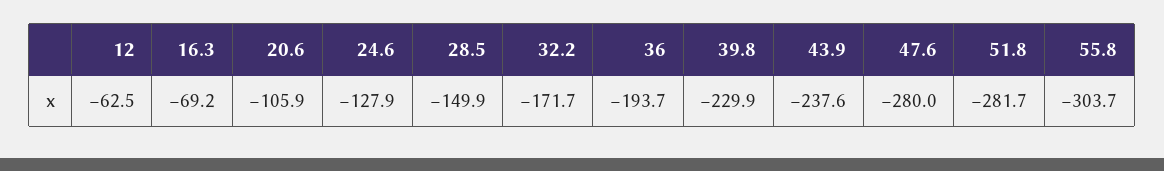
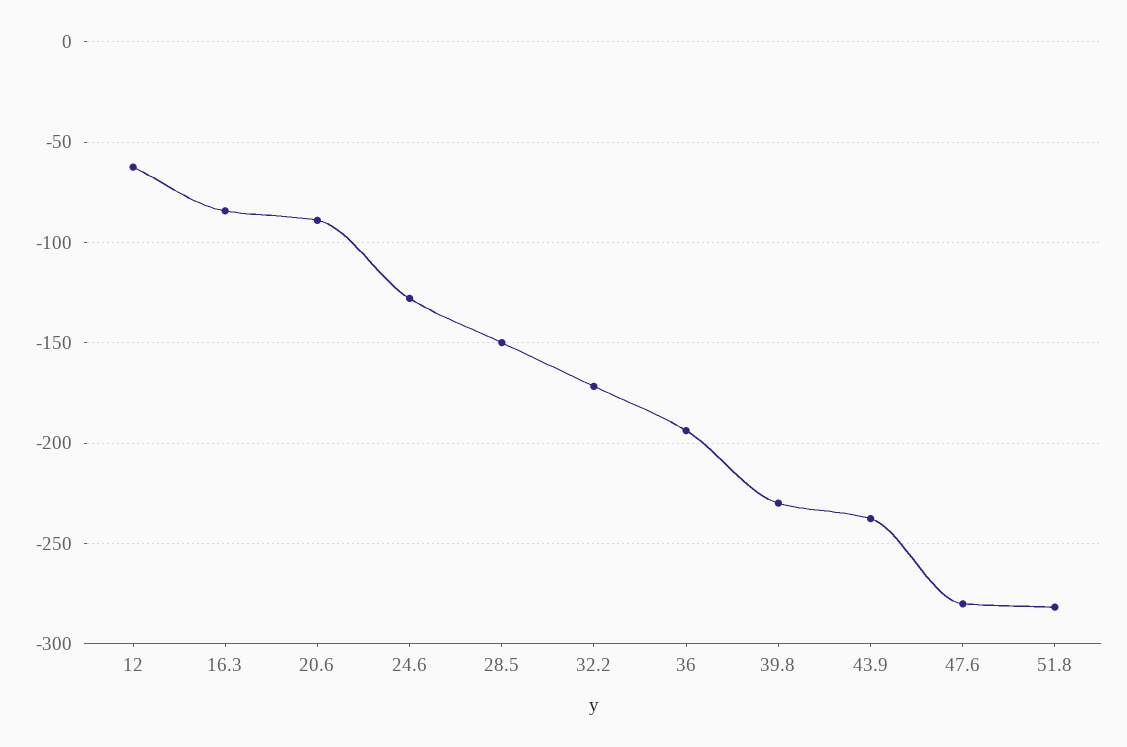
16.3: -69.2 -> -85
20.6: -105.9 -> -90
55.8: -303.7 -> none

